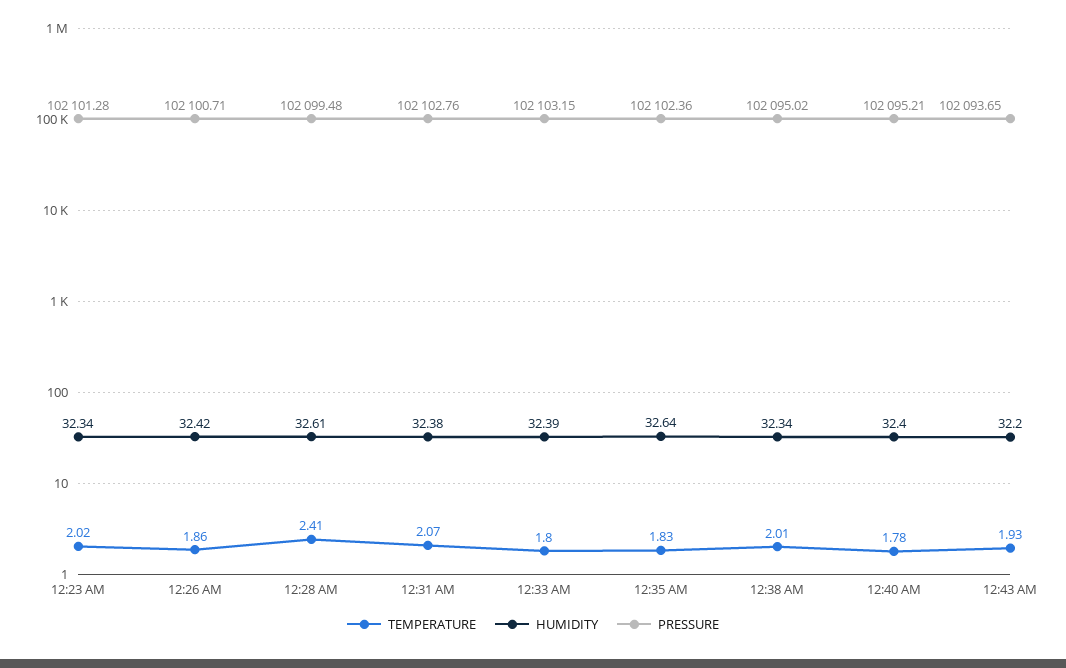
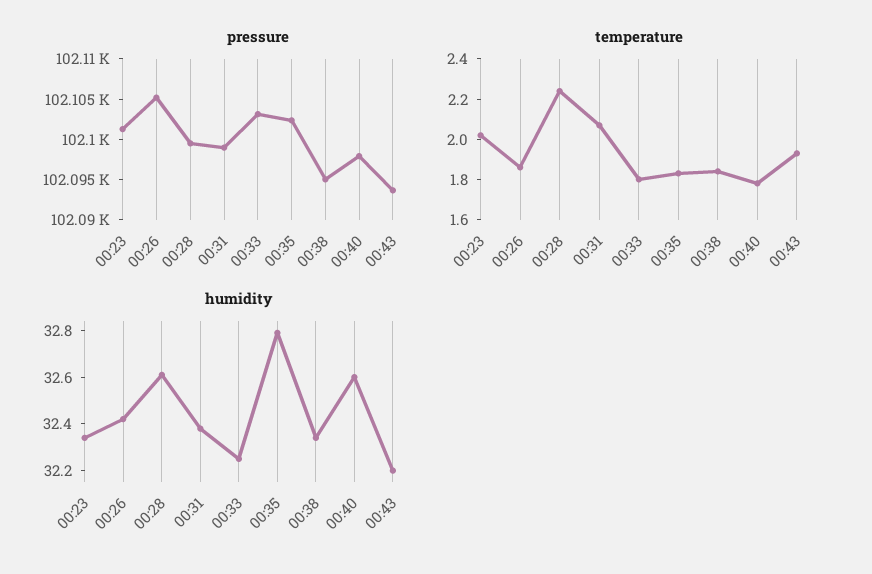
PRESSURE, 12:26 AM: 102100.71 -> 102105
TEMPERATURE, 12:28 AM: 2.41 -> 2.25
PRESSURE, 12:31 AM: 102102.76 -> 102099
HUMIDITY, 12:33 AM: 32.39 -> 32.25
HUMIDITY, 12:35 AM: 32.64 -> 32.8
TEMPERATURE, 12:38 AM: 2.01 -> 1.85
HUMIDITY, 12:40 AM: 32.4 -> 32.6
PRESSURE, 12:40 AM: 102095.21 -> 102098

